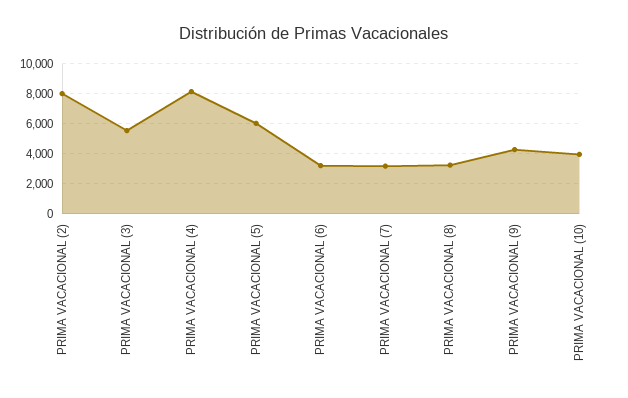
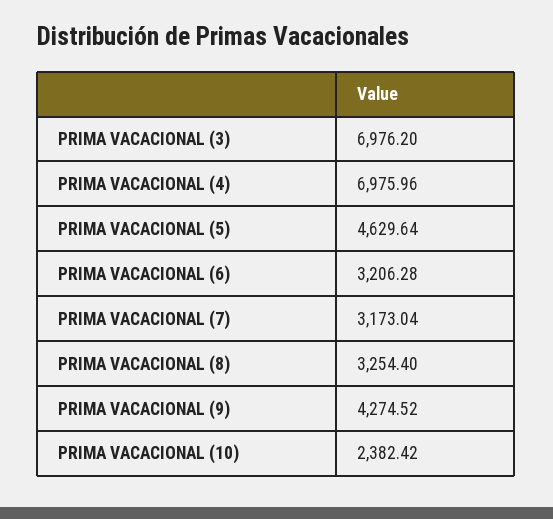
PRIMA VACACIONAL (2): 8000 -> none
PRIMA VACACIONAL (3): 5500 -> 6976.2
PRIMA VACACIONAL (4): 8000 -> 6975.96
PRIMA VACACIONAL (5): 6000 -> 4629.64
PRIMA VACACIONAL (10): 4000 -> 2382.42

